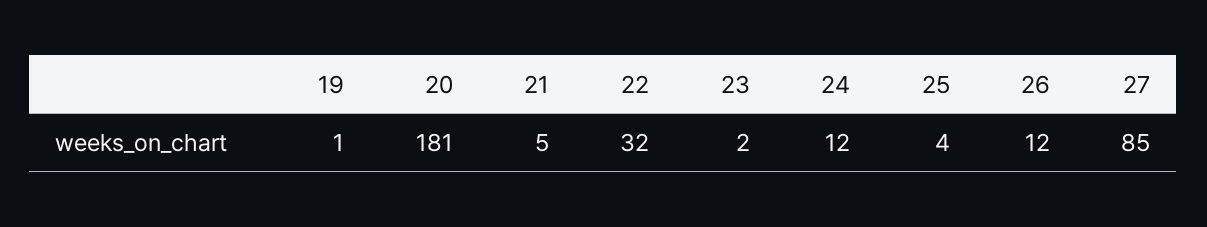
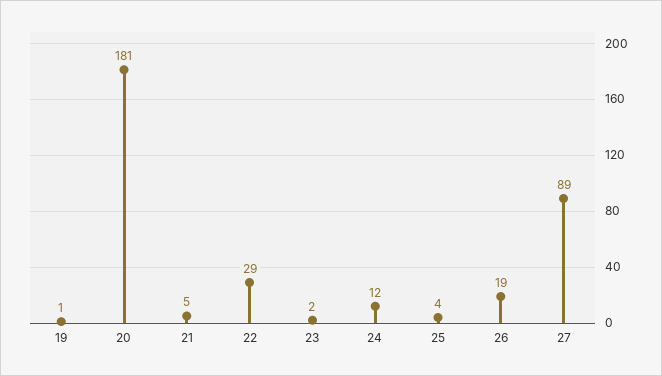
22: 32 -> 29
26: 12 -> 19
27: 85 -> 89

